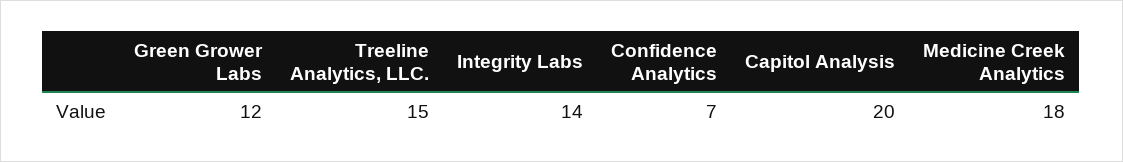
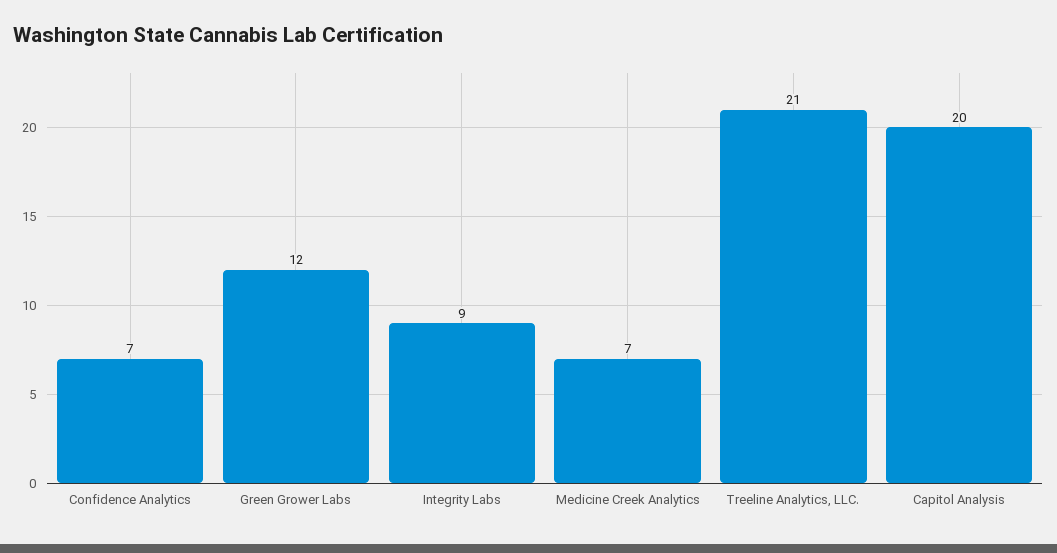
Treeline Analytics, LLC.: 15 -> 21
Integrity Labs: 14 -> 9
Medicine Creek Analytics: 18 -> 7

